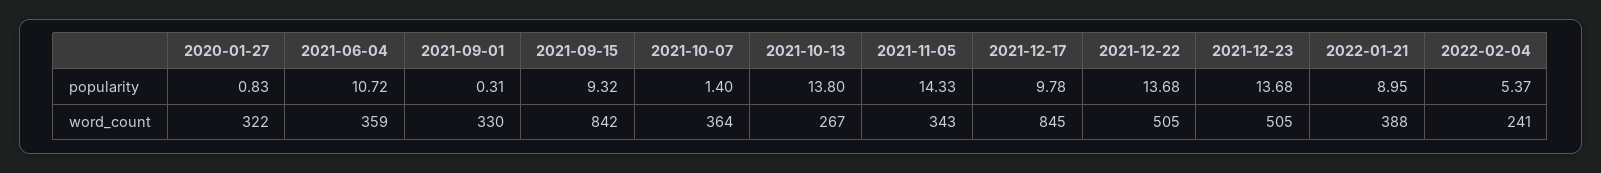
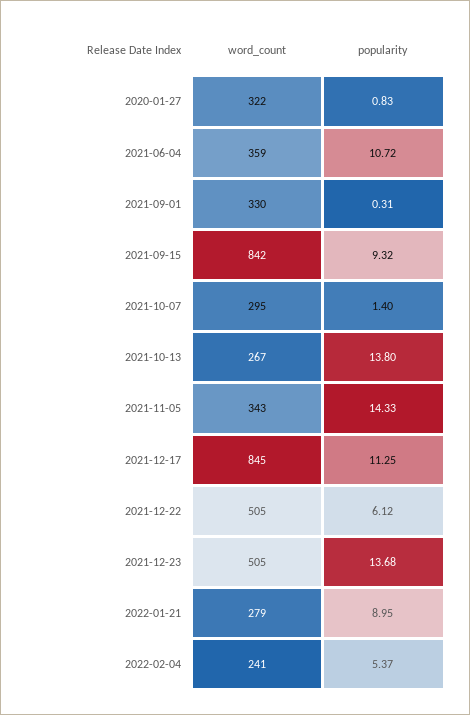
2021-12-17, popularity: 9.78 -> 11.25
2021-12-22, popularity: 13.68 -> 6.12
2021-10-07, word_count: 364 -> 295
2022-01-21, word_count: 388 -> 279

